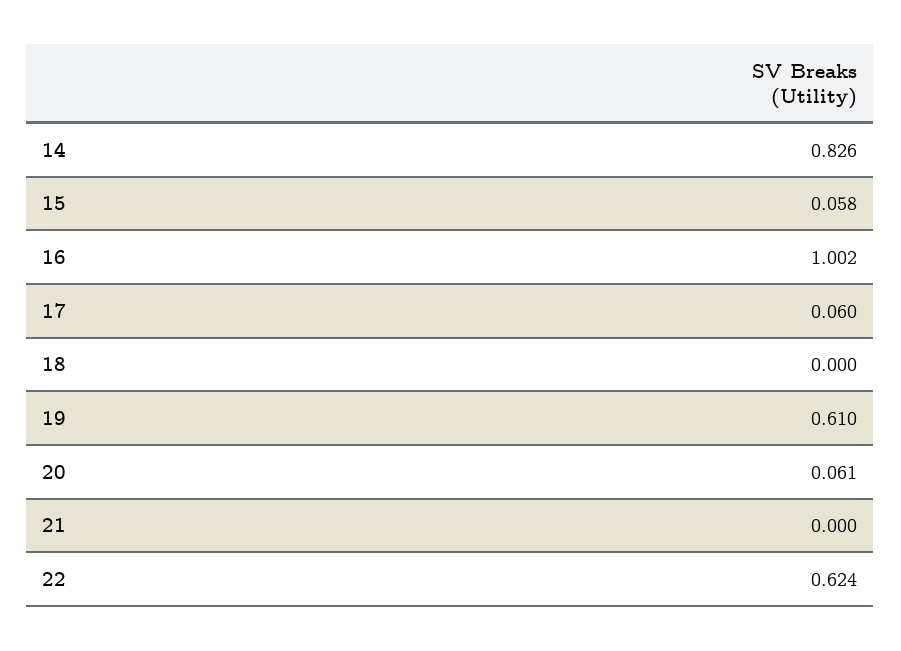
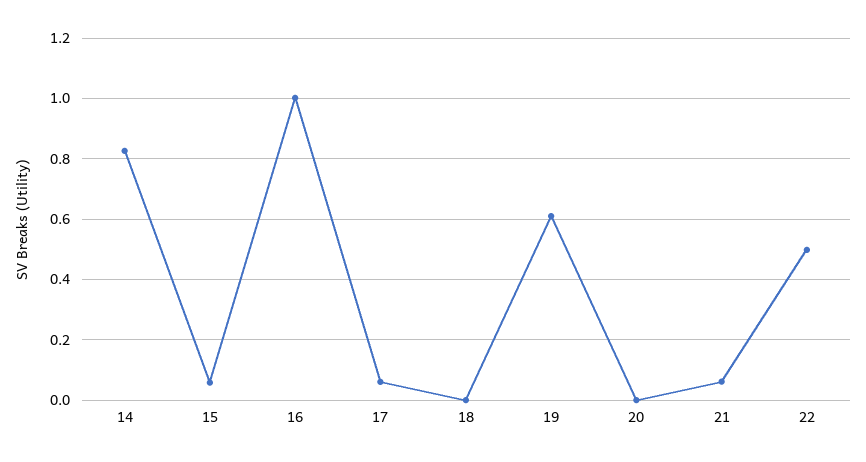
20: 0.061 -> 0
21: 0 -> 0.06
22: 0.624 -> 0.5

